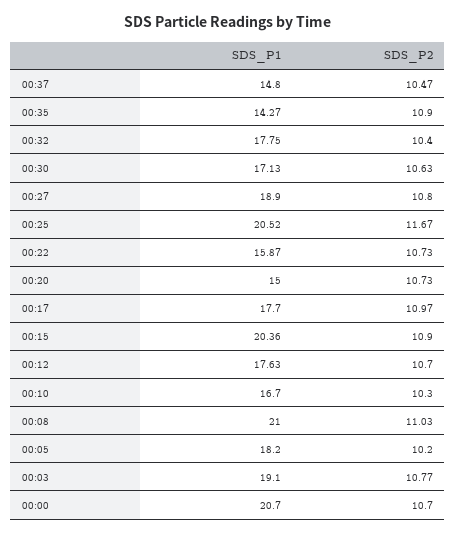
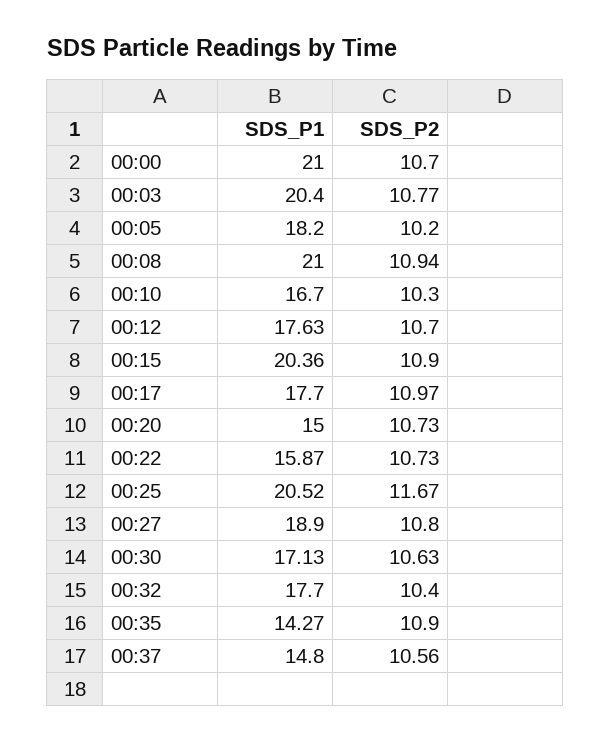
SDS_P2, 00:37: 10.47 -> 10.56
SDS_P1, 00:32: 17.75 -> 17.7
SDS_P2, 00:08: 11.03 -> 10.94
SDS_P1, 00:03: 19.1 -> 20.4
SDS_P1, 00:00: 20.7 -> 21

